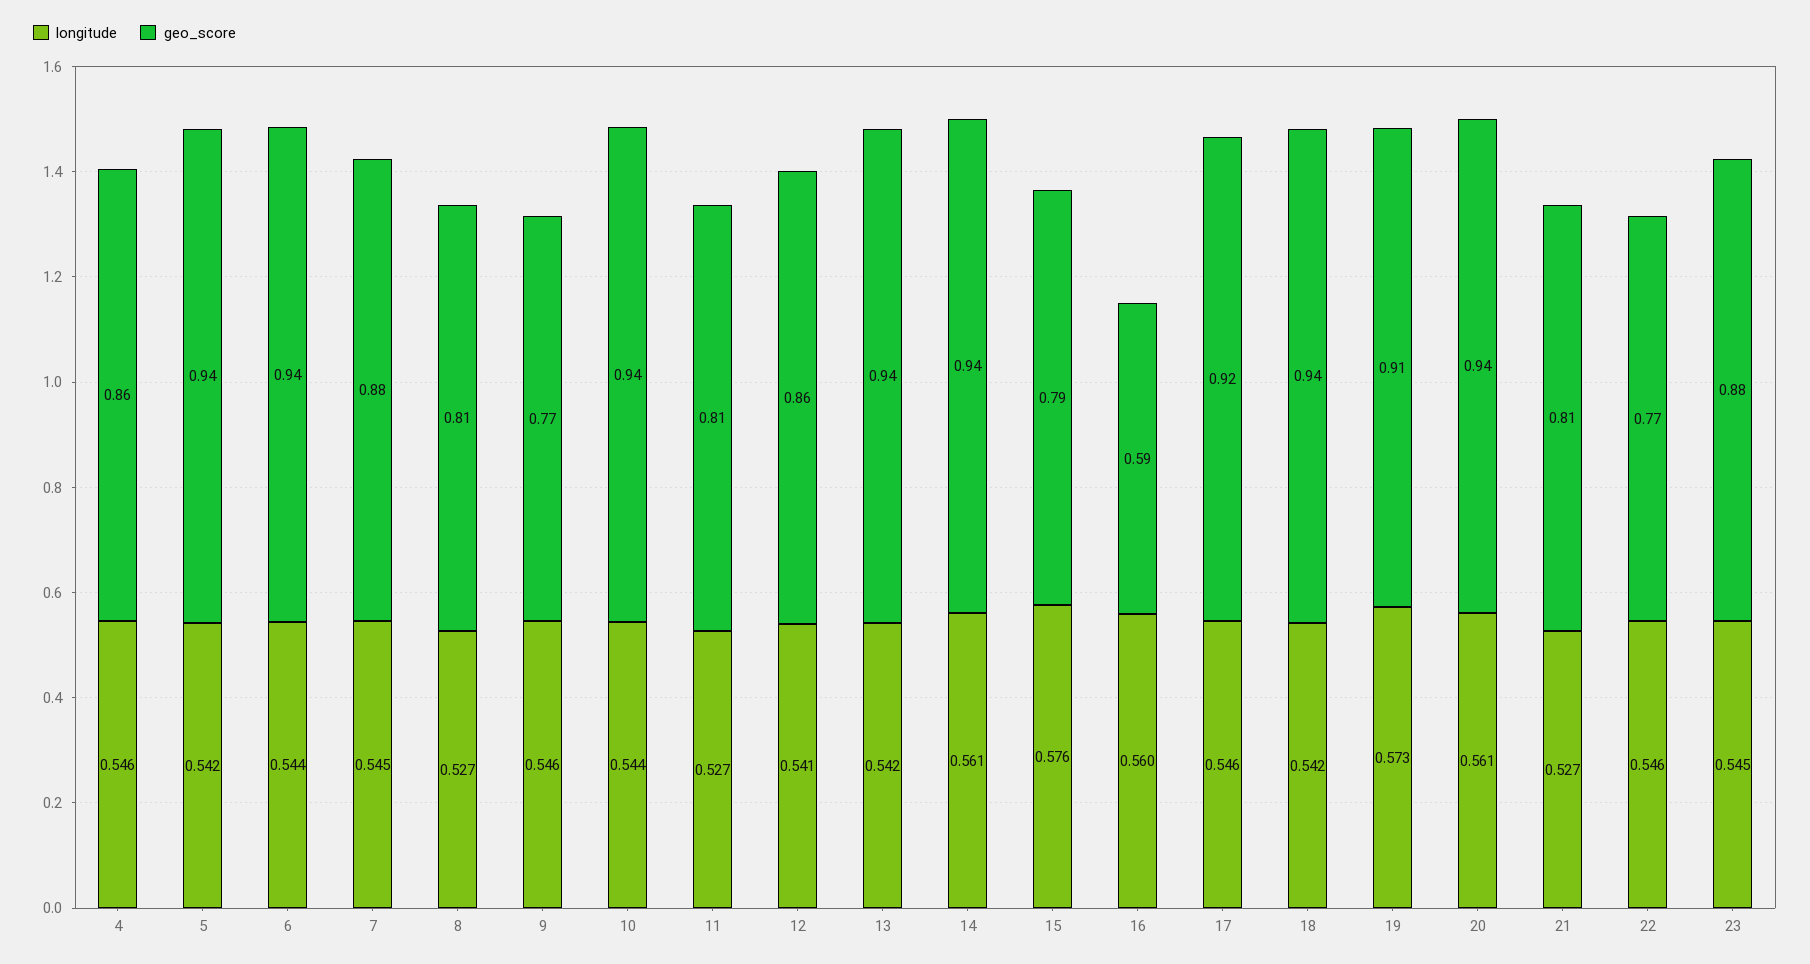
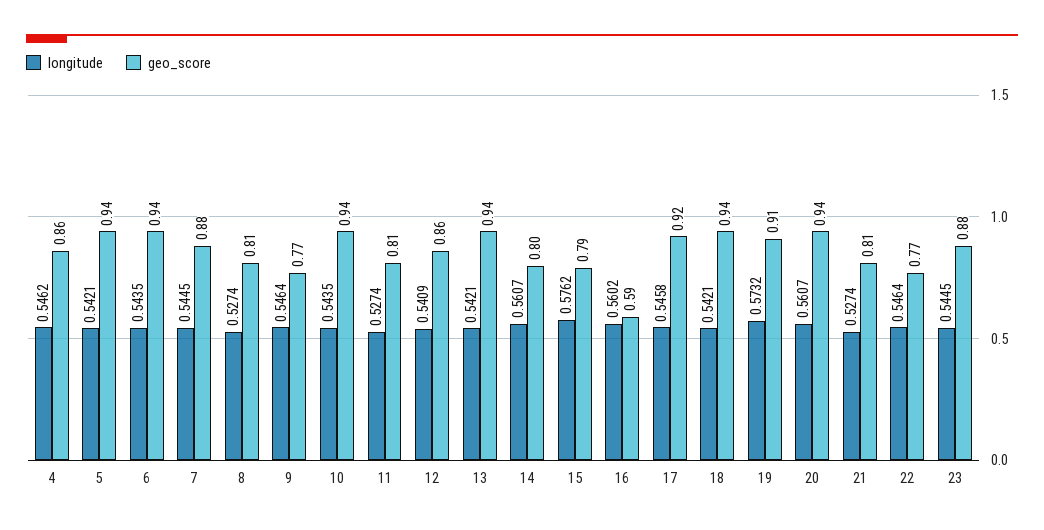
geo_score, 14: 0.94 -> 0.8

